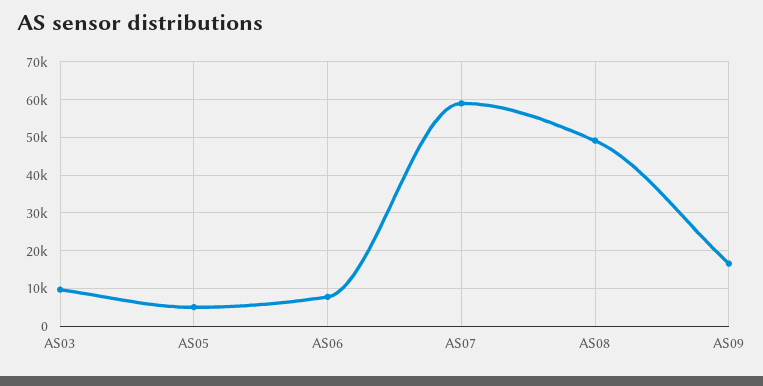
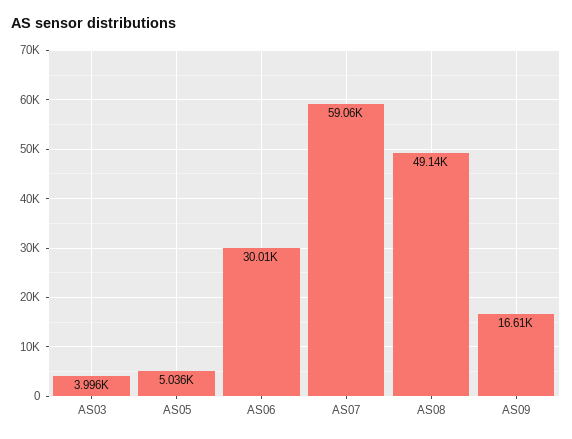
AS03: 10000 -> 3996
AS06: 8000 -> 30010

